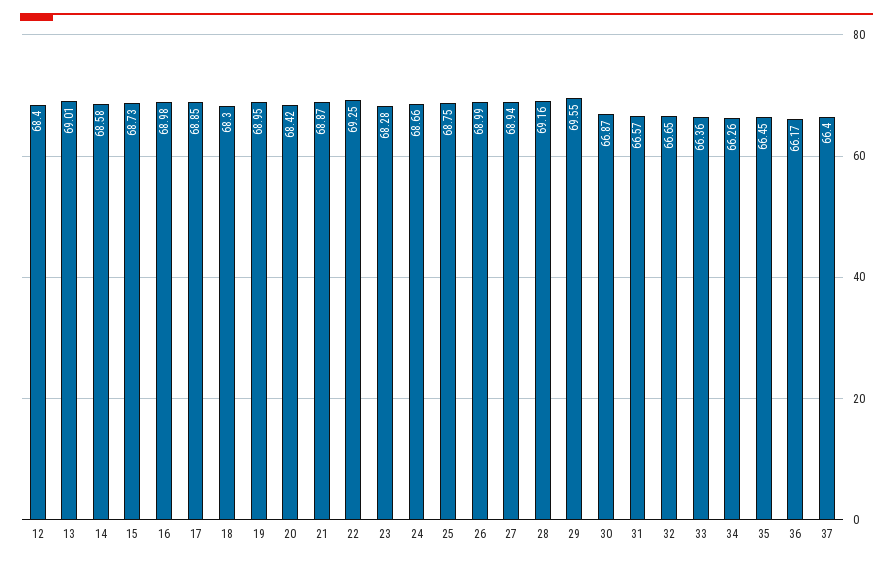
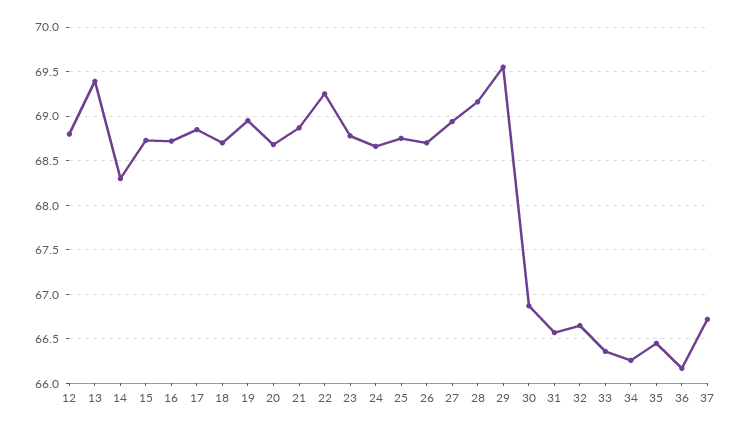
12: 68.4 -> 68.8
13: 69.01 -> 69.4
14: 68.58 -> 68.3
16: 68.98 -> 68.7
18: 68.3 -> 68.7
20: 68.42 -> 68.7
23: 68.28 -> 68.8
26: 68.99 -> 68.7
37: 66.4 -> 66.7

